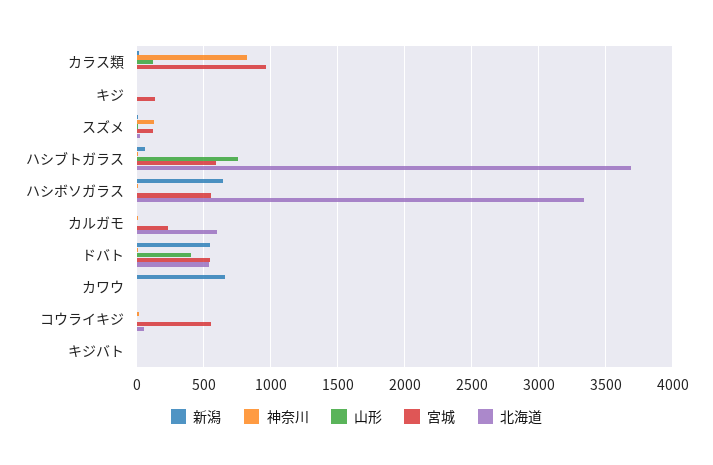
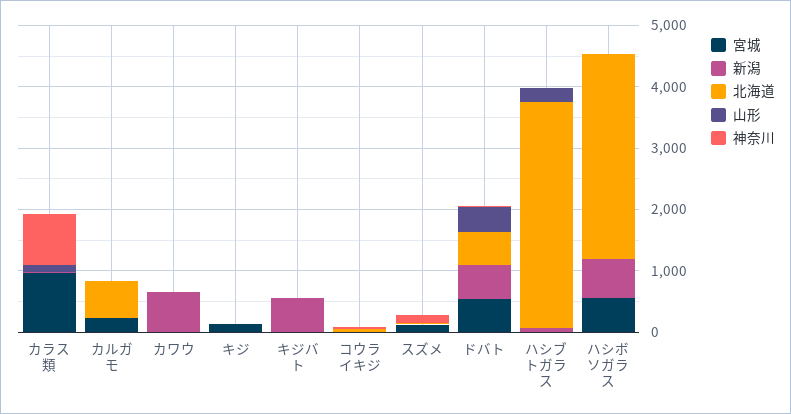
山形, ハシブトガラス: 750 -> 200
宮城, ハシブトガラス: 600 -> 0
宮城, コウライキジ: 550 -> 0
新潟, キジバト: 0 -> 600

